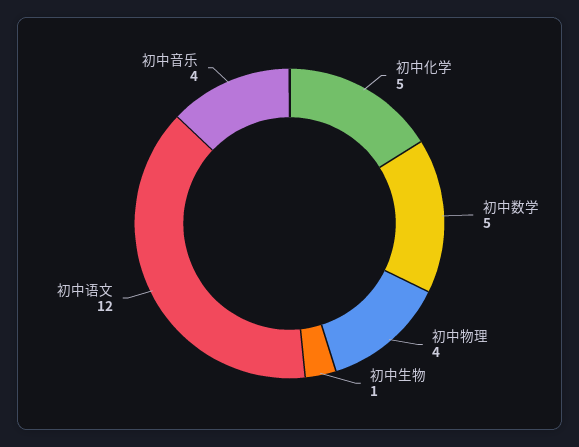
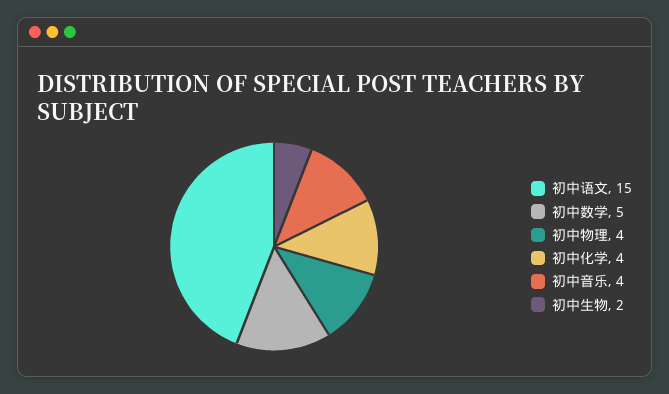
初中化学: 5 -> 4
初中生物: 1 -> 2
初中语文: 12 -> 15

